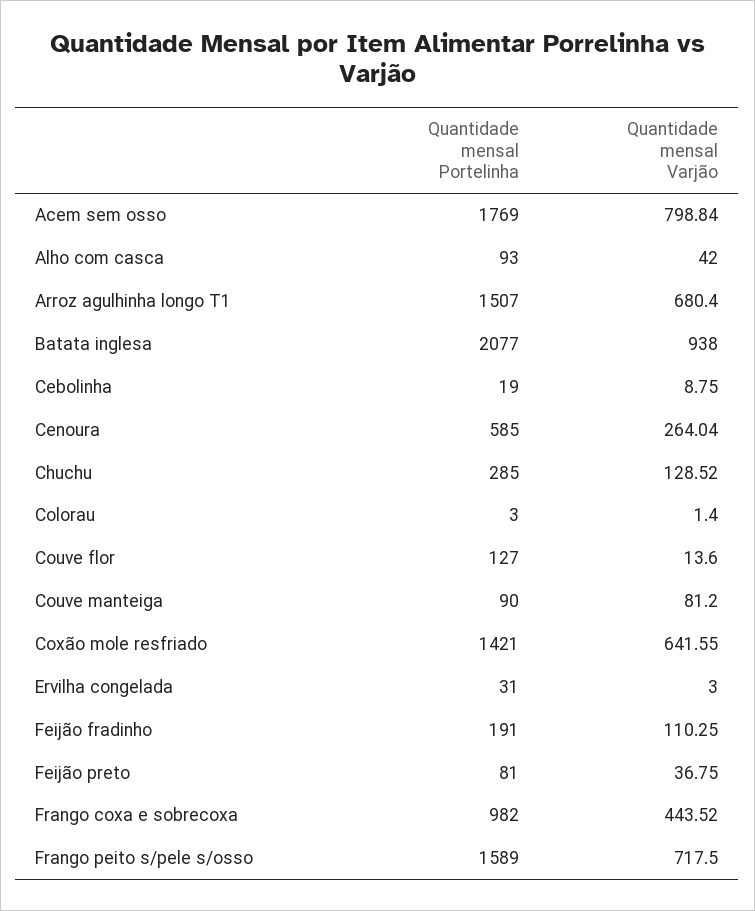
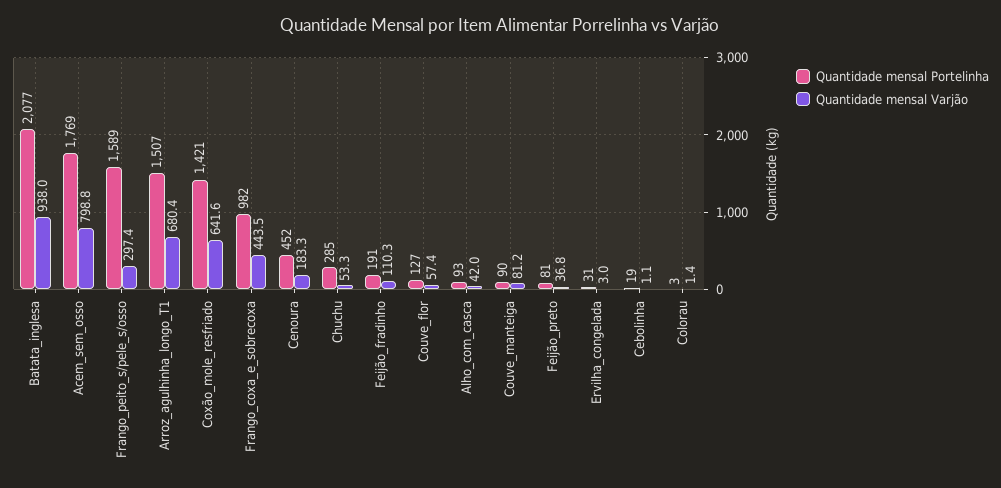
Quantidade mensal Varjão, Cebolinha: 8.75 -> 1.1
Quantidade mensal Portelinha, Cenoura: 585 -> 452
Quantidade mensal Varjão, Cenoura: 264.04 -> 183.3
Quantidade mensal Varjão, Chuchu: 128.52 -> 53.3
Quantidade mensal Varjão, Couve flor: 13.6 -> 57.4
Quantidade mensal Varjão, Frango peito s/pele s/osso: 717.5 -> 297.4

